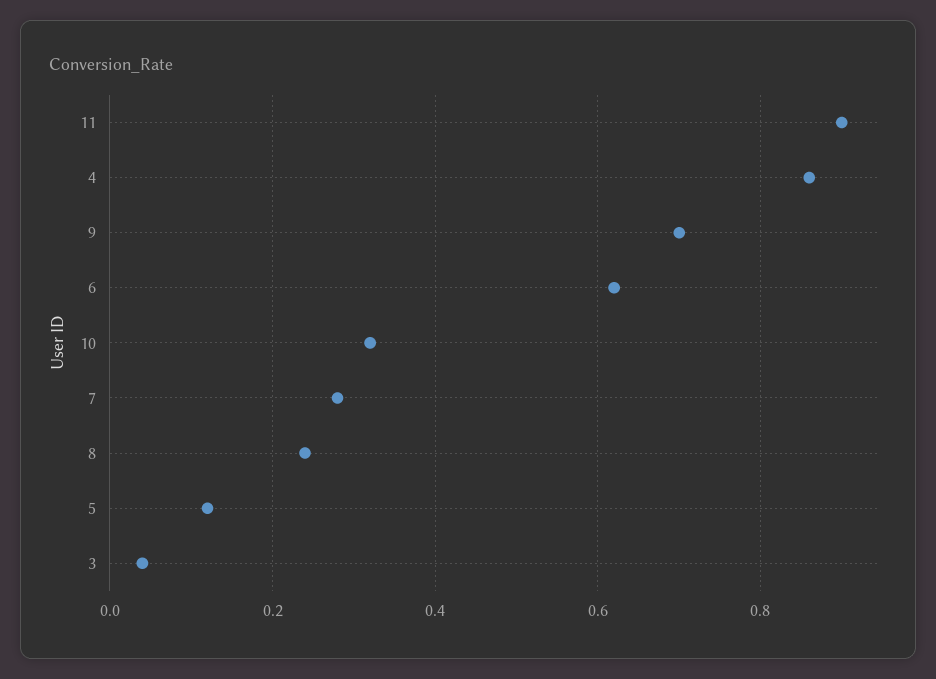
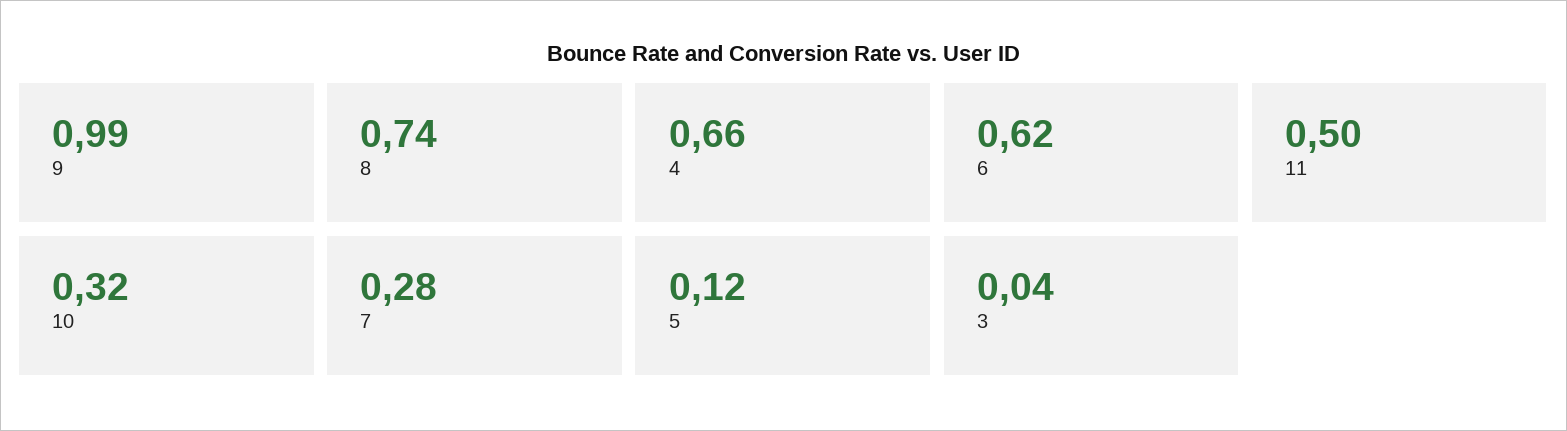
11: 0.9 -> 0.5
4: 0.85 -> 0.66
9: 0.7 -> 0.99
8: 0.25 -> 0.74

